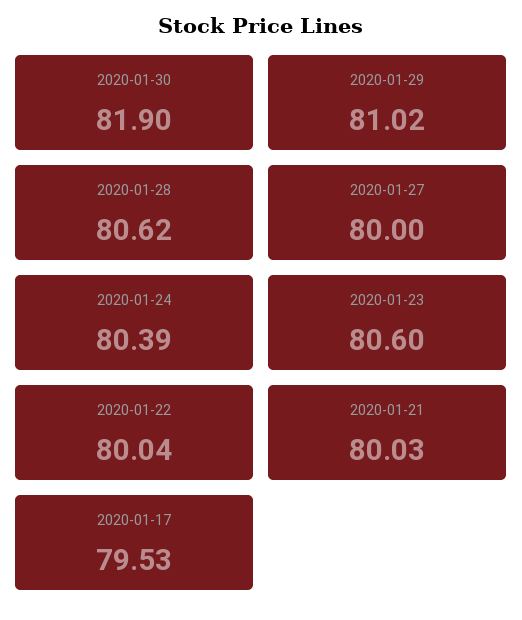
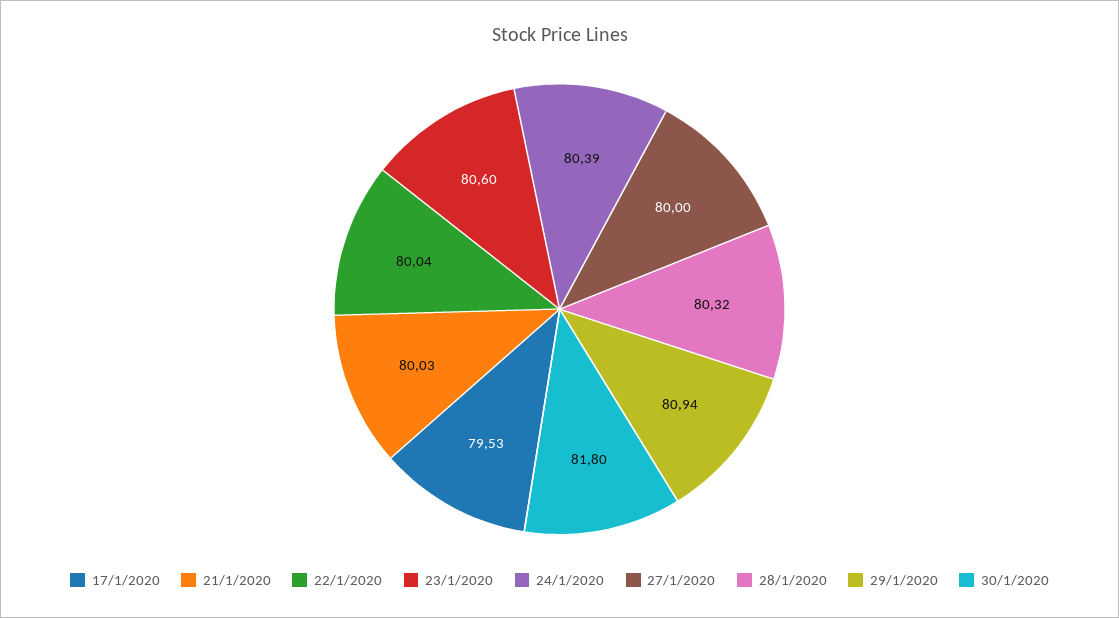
2020-01-30: 81.9 -> 81.8
2020-01-29: 81.02 -> 80.94
2020-01-28: 80.62 -> 80.32

